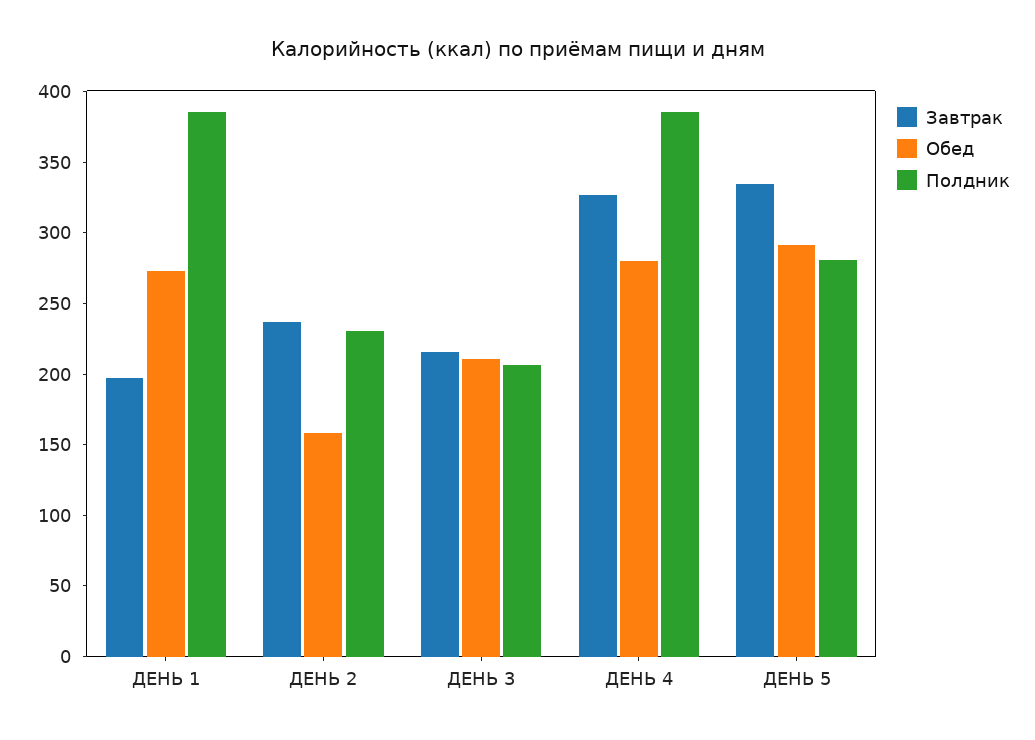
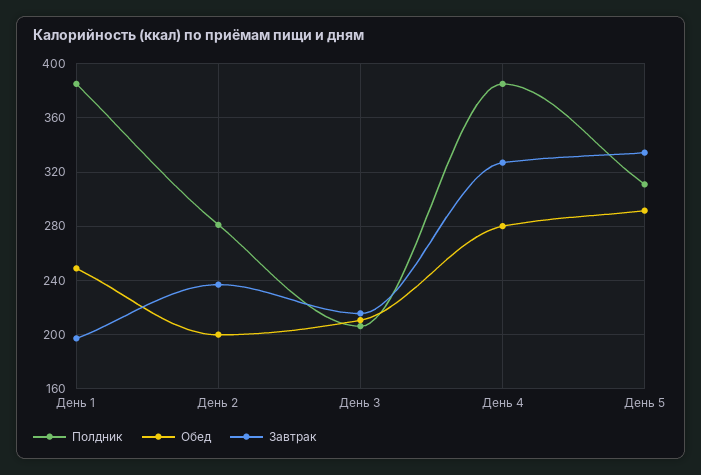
Обед, ДЕНЬ 1: 270 -> 250
Обед, ДЕНЬ 2: 160 -> 200
Полдник, ДЕНЬ 2: 230 -> 280
Полдник, ДЕНЬ 5: 280 -> 310

